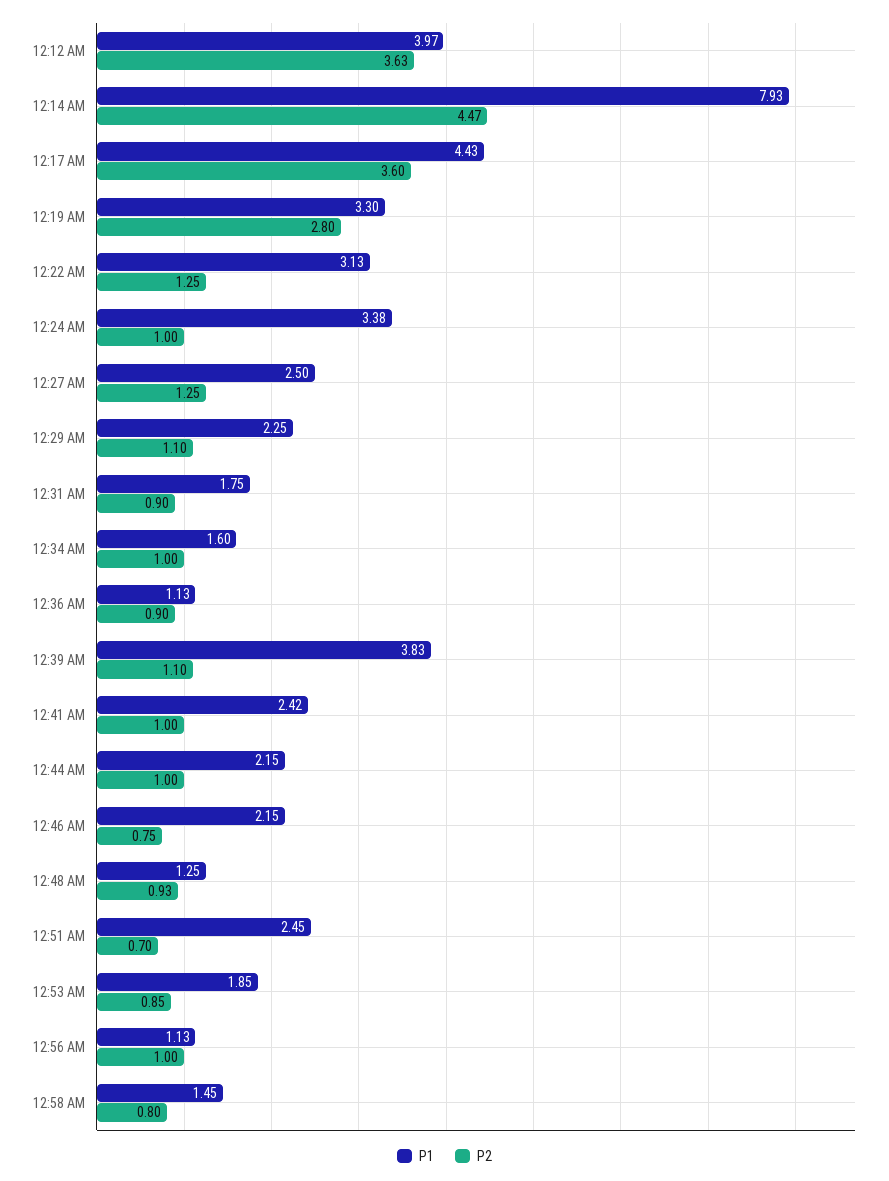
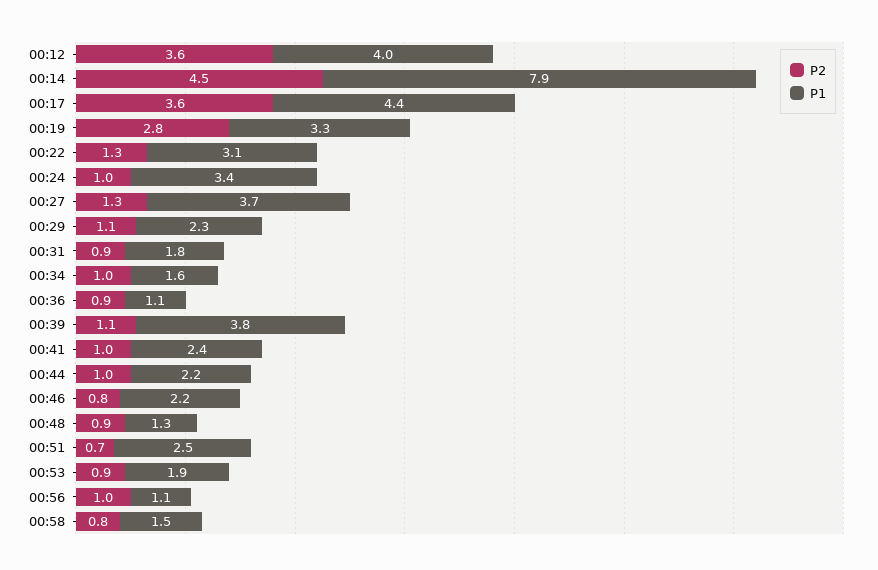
P1, 12:27 AM: 2.5 -> 3.7

